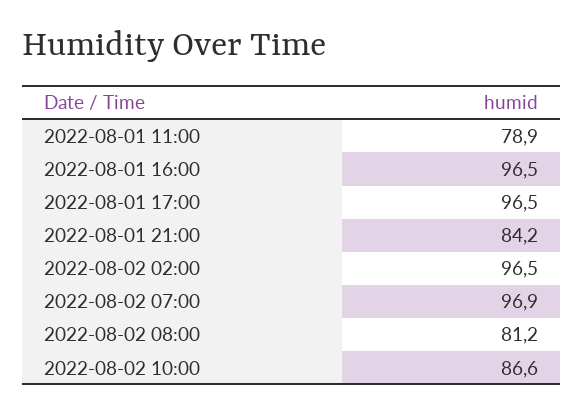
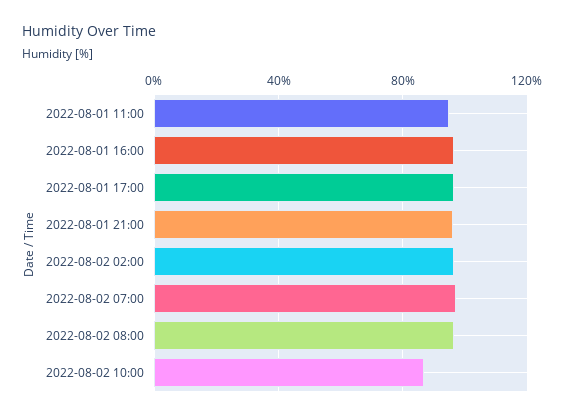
2022-08-01 11:00: 78.9 -> 95
2022-08-01 21:00: 84.2 -> 95
2022-08-02 08:00: 81.2 -> 95

